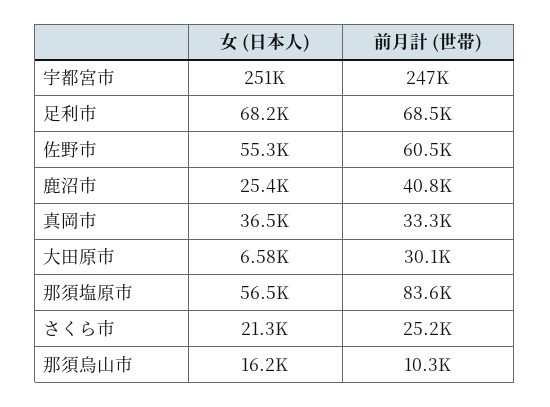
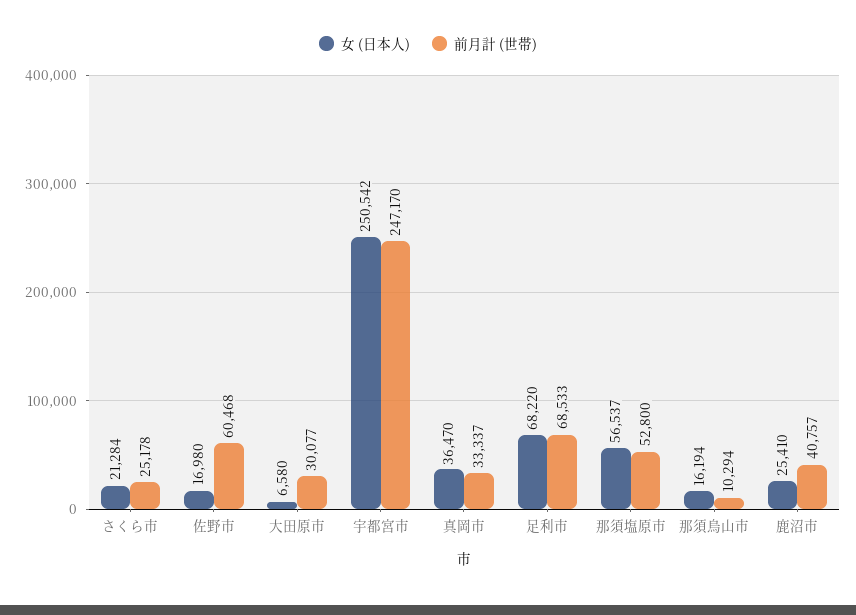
女 (日本人), 佐野市: 55300 -> 16980
前月計 (世帯), 那須塩原市: 83600 -> 52800

